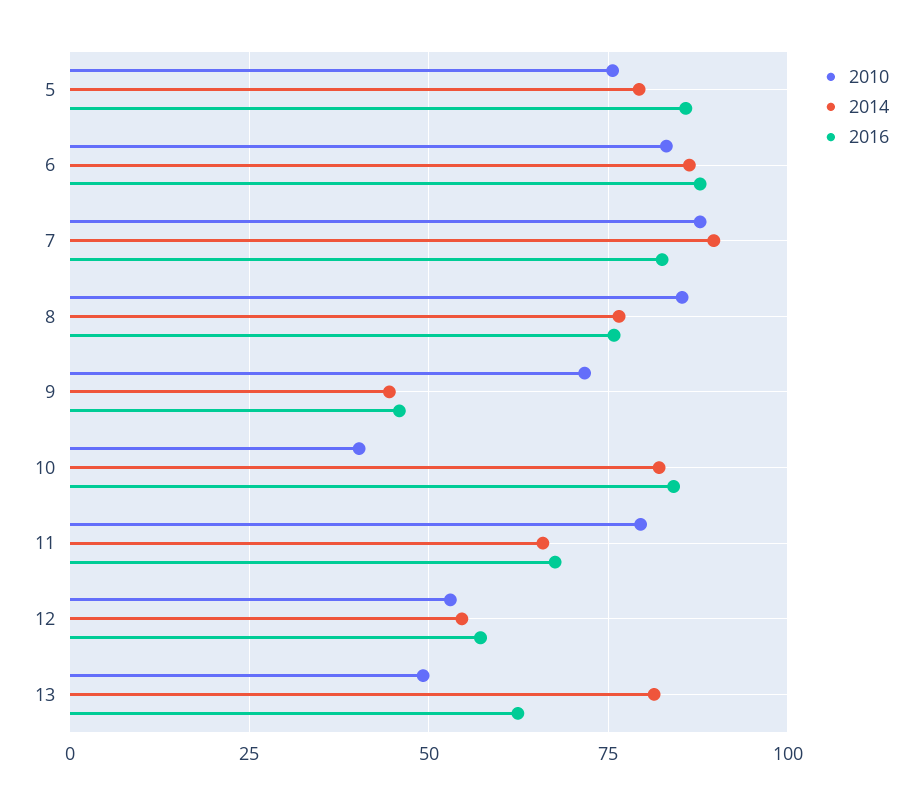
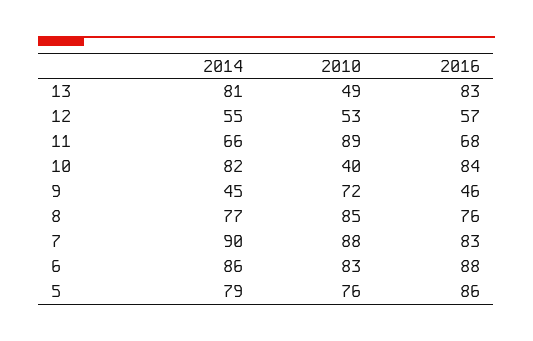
2010, 11: 80 -> 89
2016, 13: 62.5 -> 83

